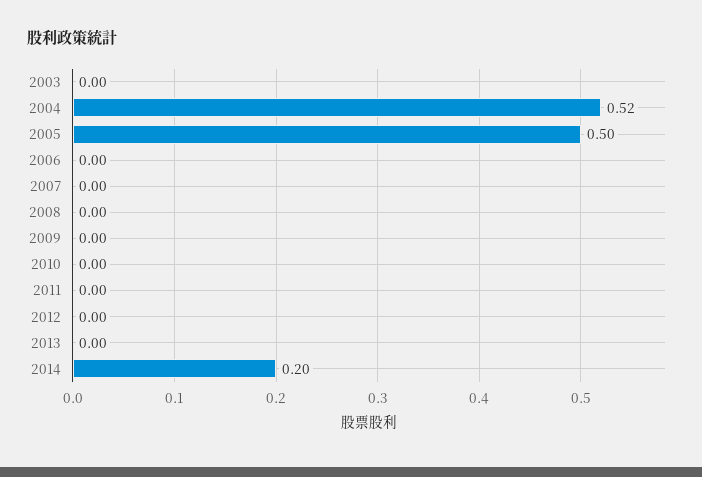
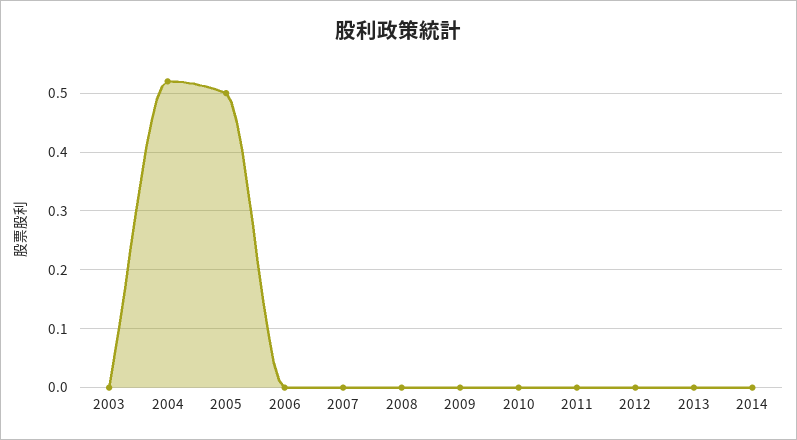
2014: 0.2 -> 0

